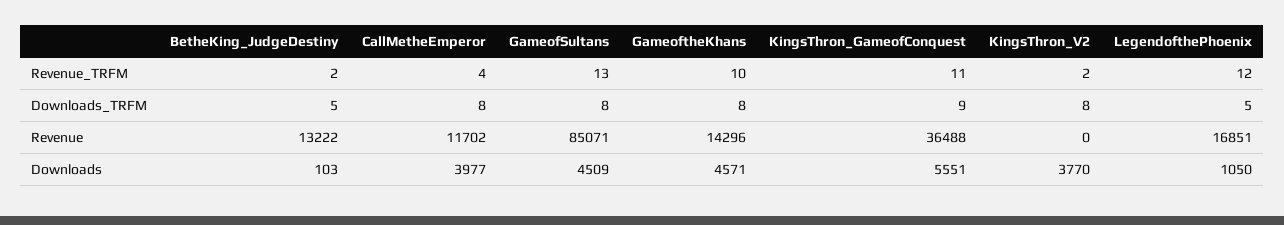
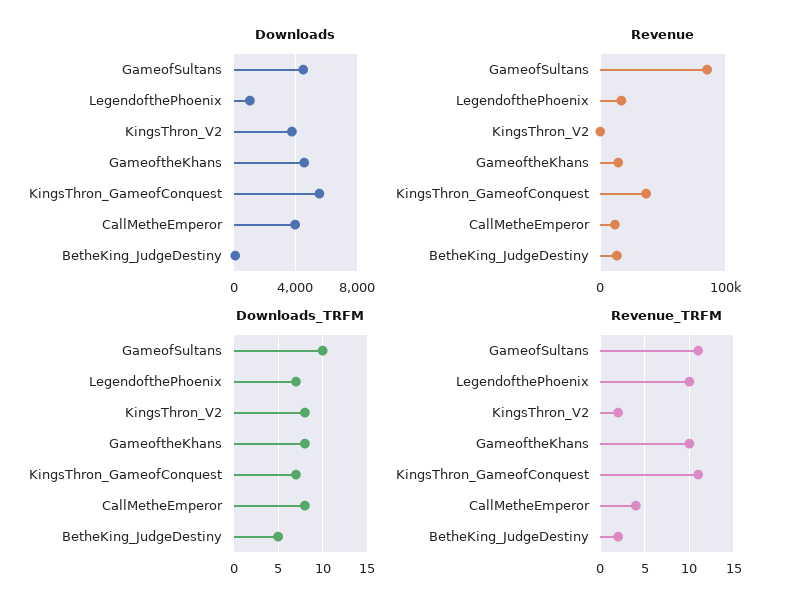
Revenue_TRFM, GameofSultans: 13 -> 11
Revenue_TRFM, LegendofthePhoenix: 12 -> 10
Downloads_TRFM, GameofSultans: 8 -> 10
Downloads_TRFM, KingsThron_GameofConquest: 9 -> 7
Downloads_TRFM, LegendofthePhoenix: 5 -> 7

